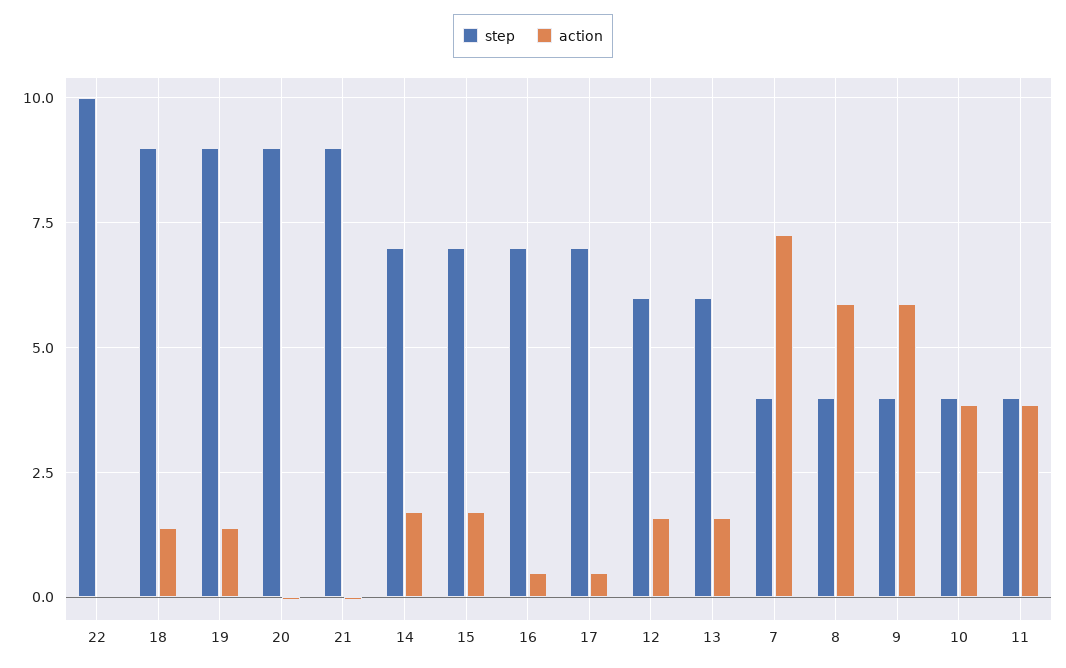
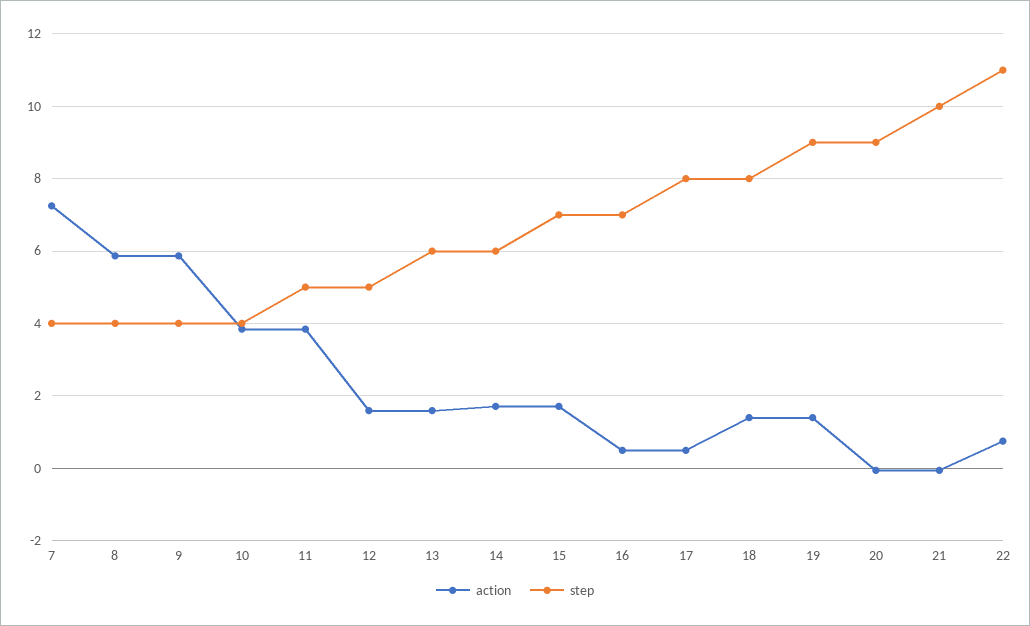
step, 22: 10 -> 11
action, 22: 0 -> 0.8
step, 18: 9 -> 8
step, 21: 9 -> 10
step, 14: 7 -> 6
step, 17: 7 -> 8
step, 12: 6 -> 5
step, 11: 4 -> 5

